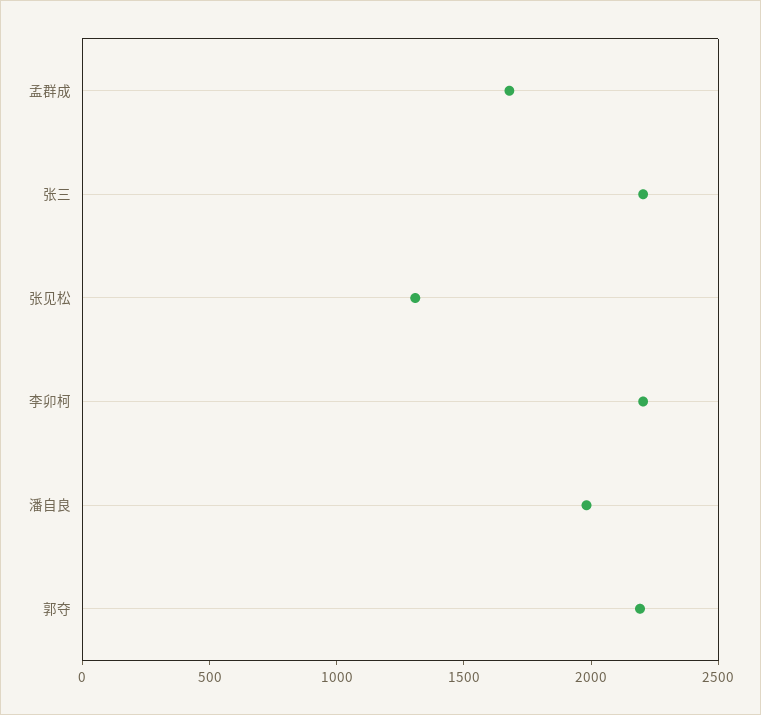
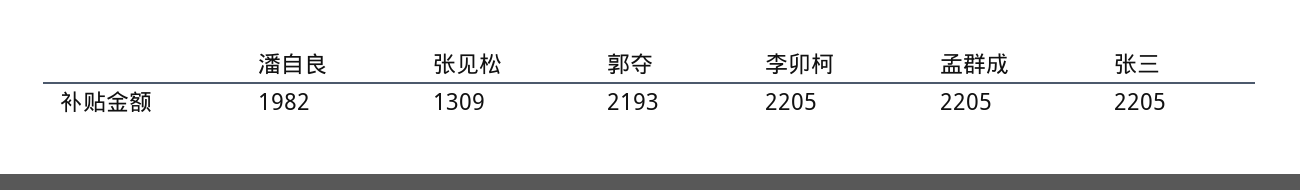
孟群成: 1700 -> 2205

